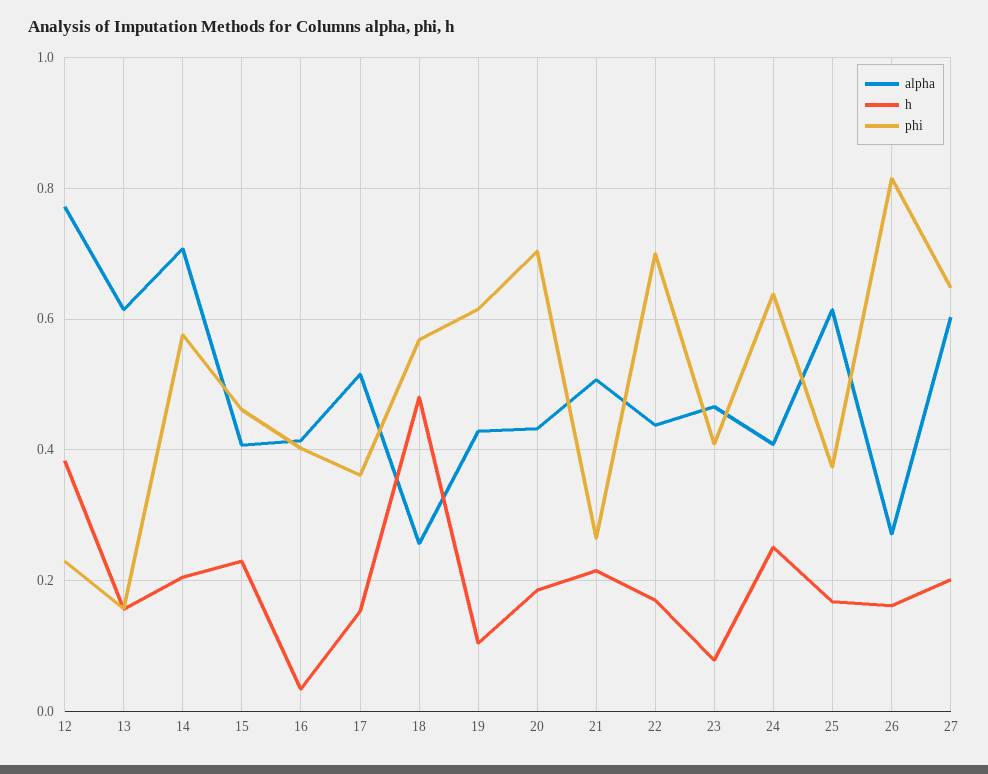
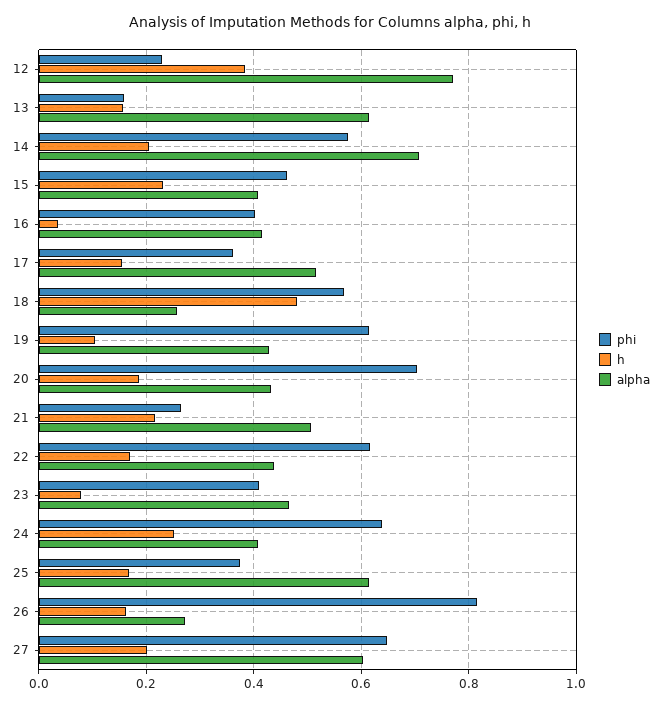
phi, 22: 0.7 -> 0.62

